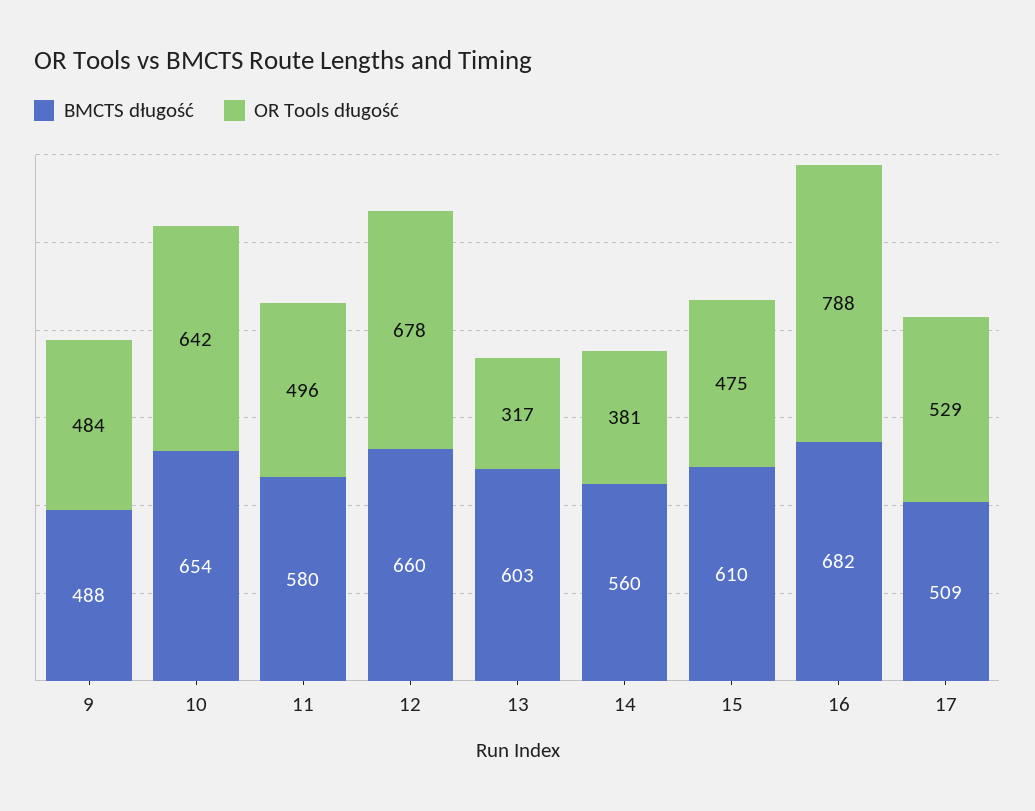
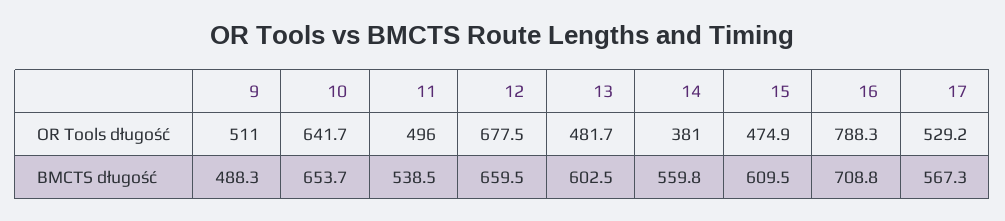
OR Tools długość, 9: 484 -> 511
BMCTS długość, 11: 580 -> 538.5
OR Tools długość, 13: 317 -> 481.7
BMCTS długość, 16: 682 -> 708.8
BMCTS długość, 17: 509 -> 567.3

